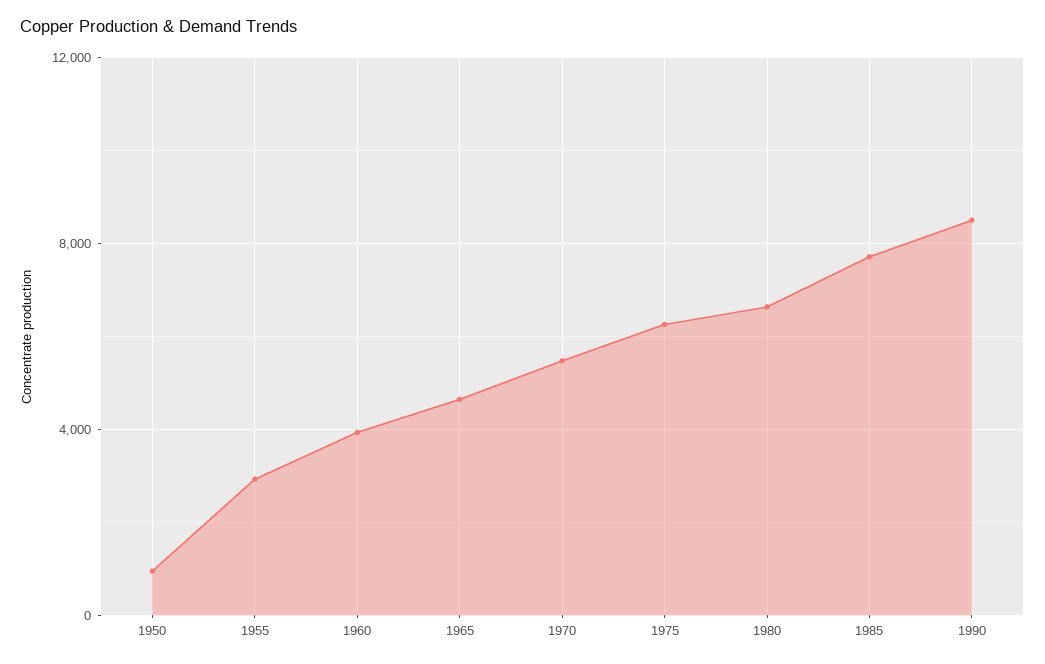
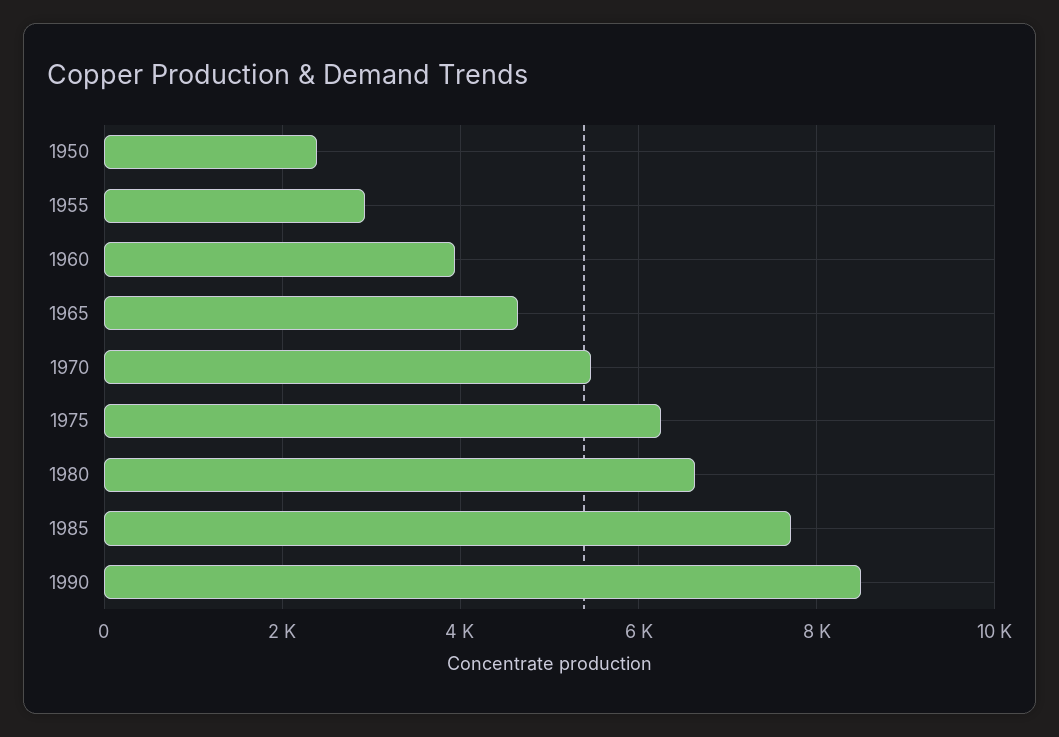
1950: 1000 -> 2400

